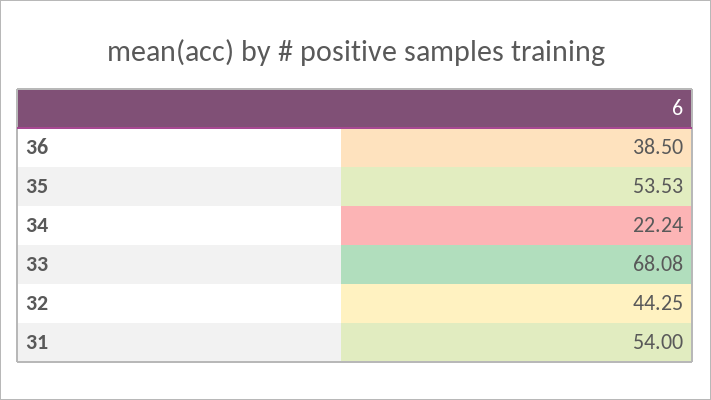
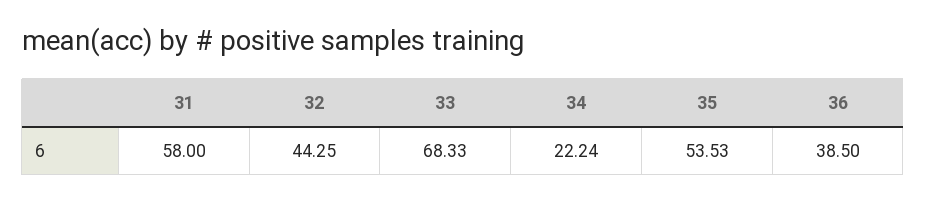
33: 68.08 -> 68.33
31: 54 -> 58

